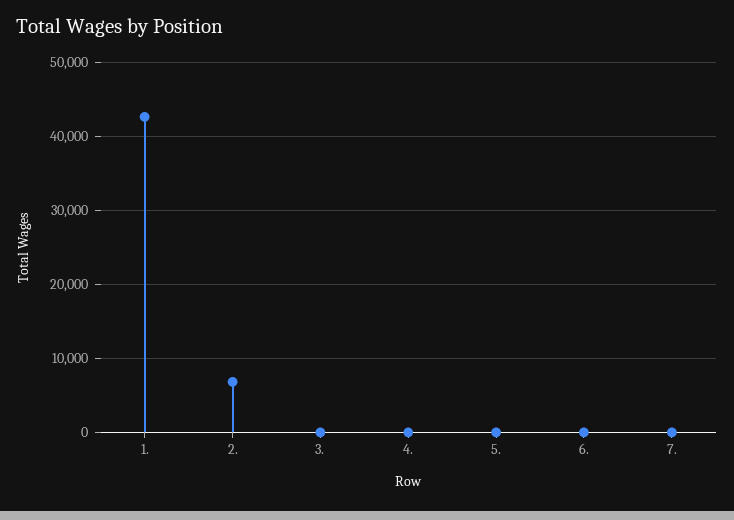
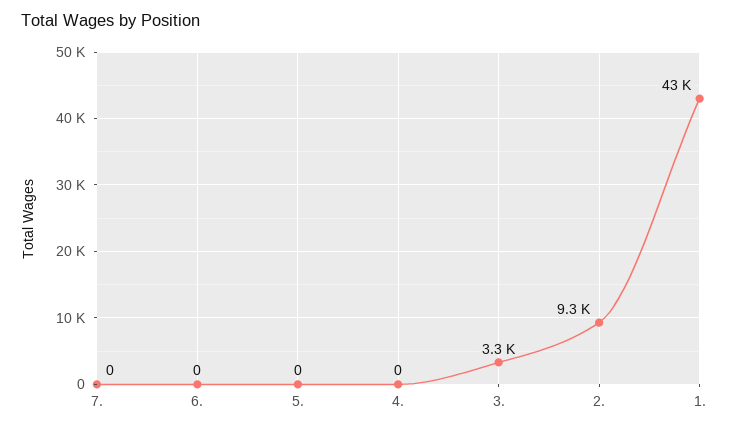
2.: 7000 -> 9300
3.: 0 -> 3300

